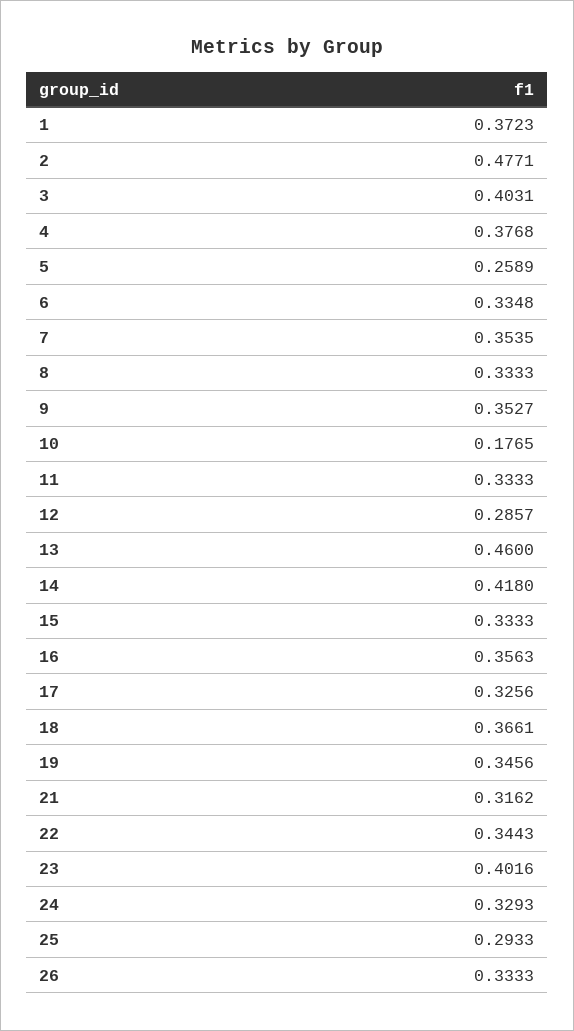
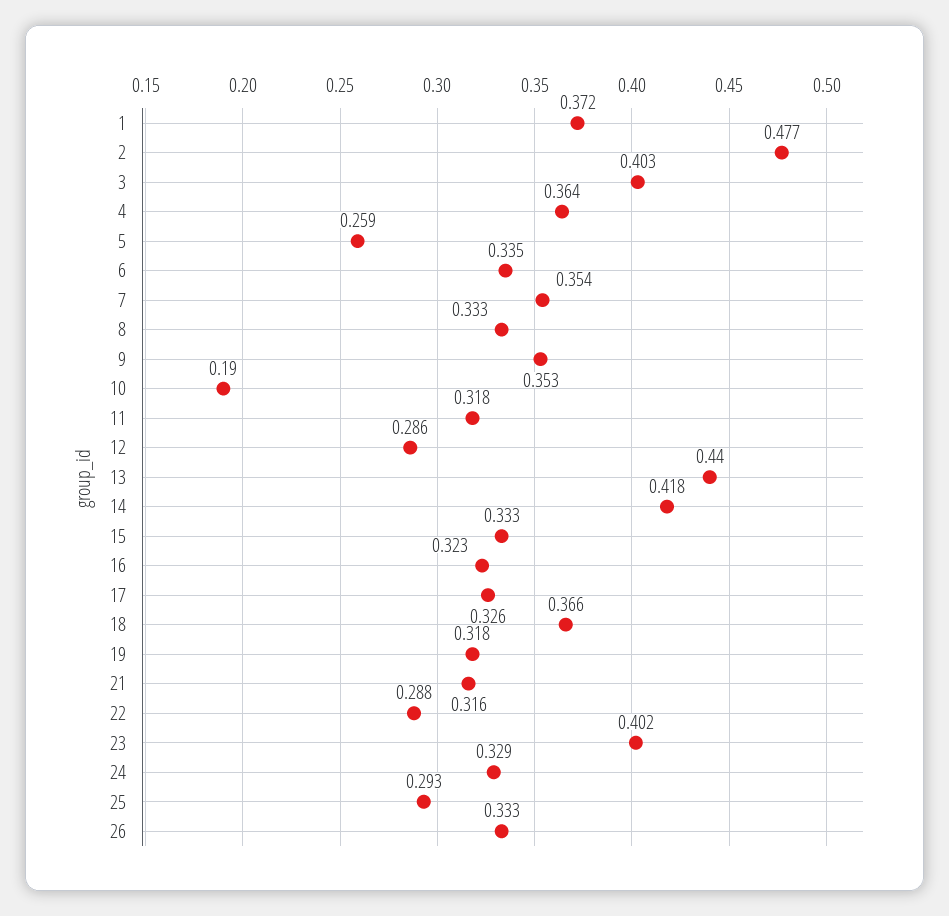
4: 0.3768 -> 0.364
10: 0.1765 -> 0.19
11: 0.3333 -> 0.318
13: 0.46 -> 0.44
16: 0.3563 -> 0.323
19: 0.3456 -> 0.318
22: 0.3443 -> 0.288

